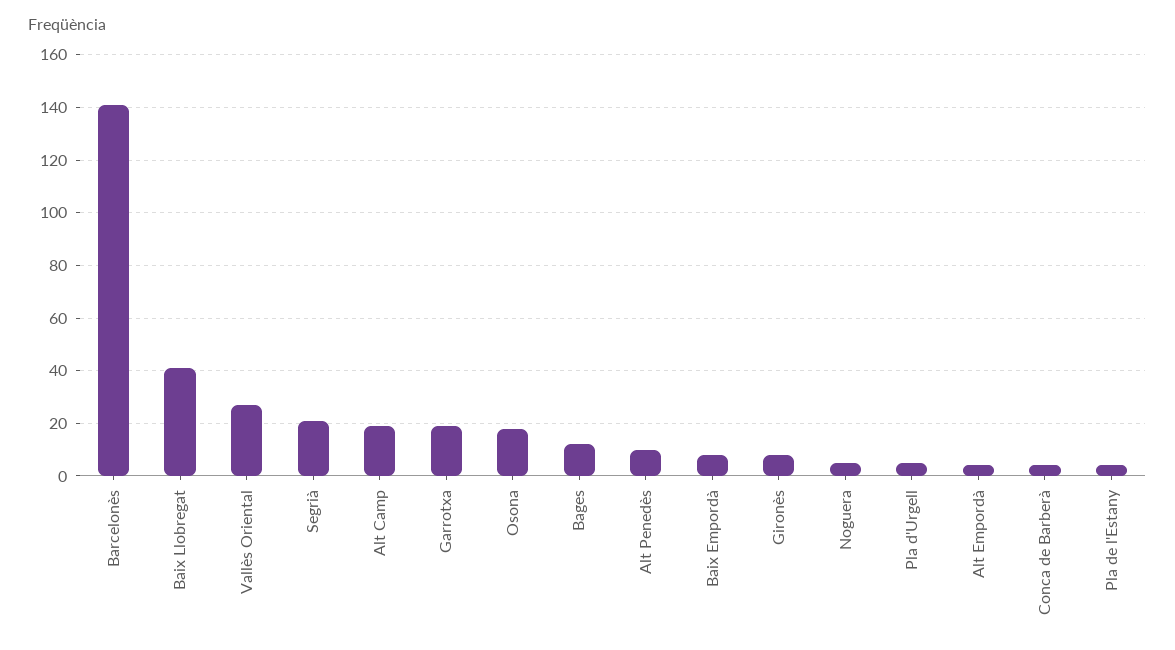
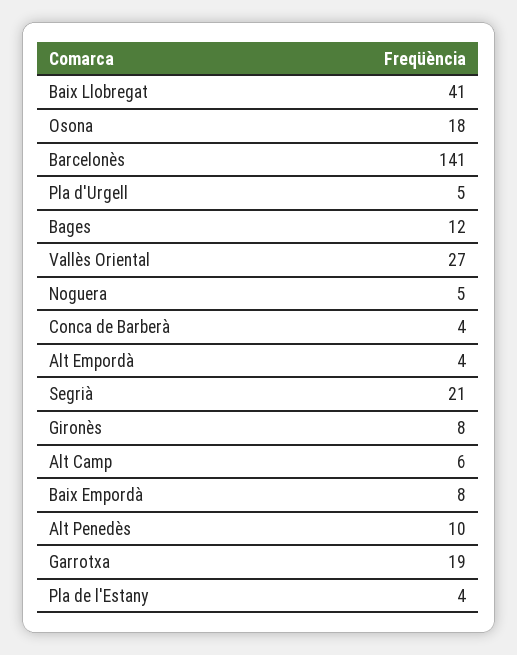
Alt Camp: 20 -> 6

